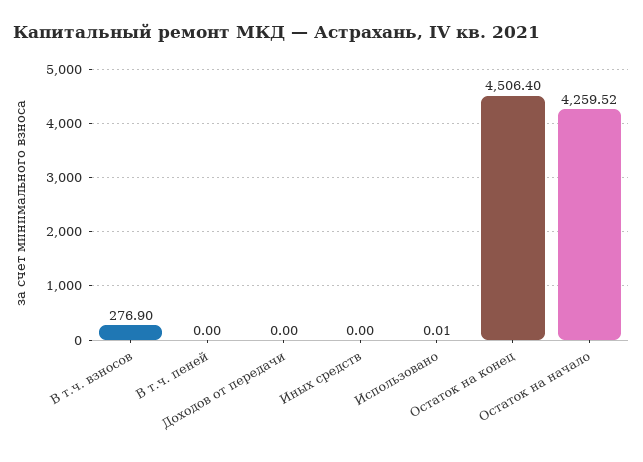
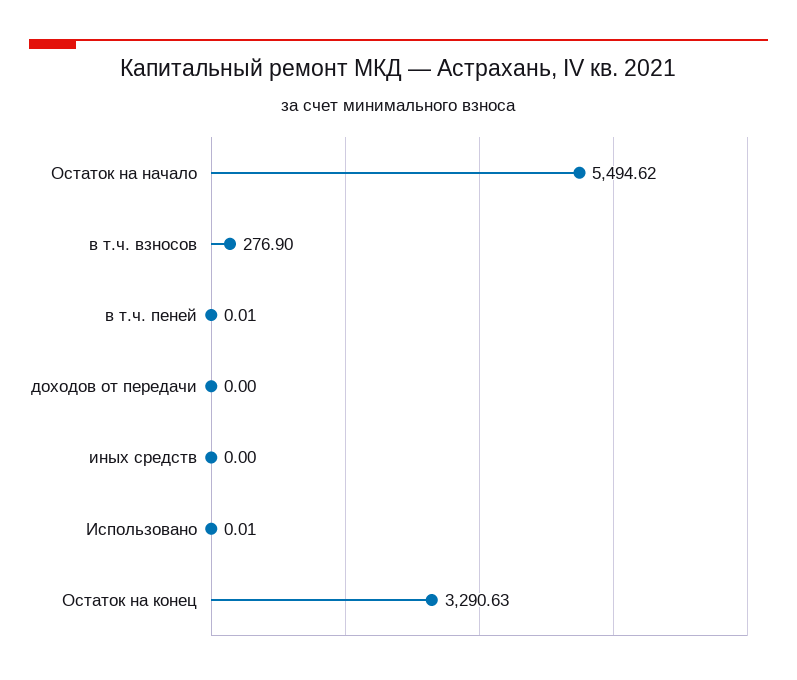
В т.ч. пеней: 0 -> 0.01
Остаток на конец: 4506.4 -> 3290.63
Остаток на начало: 4259.52 -> 5494.62

